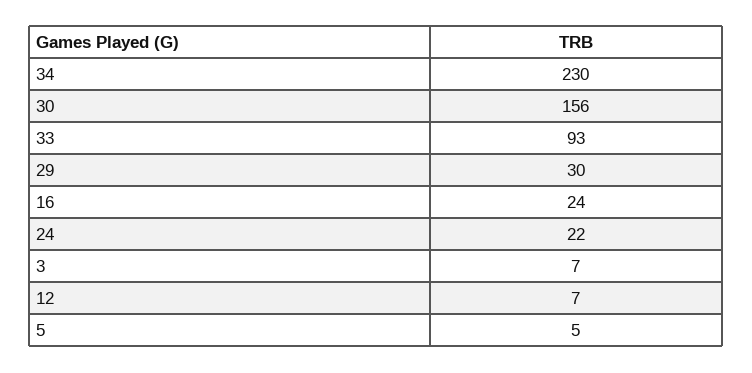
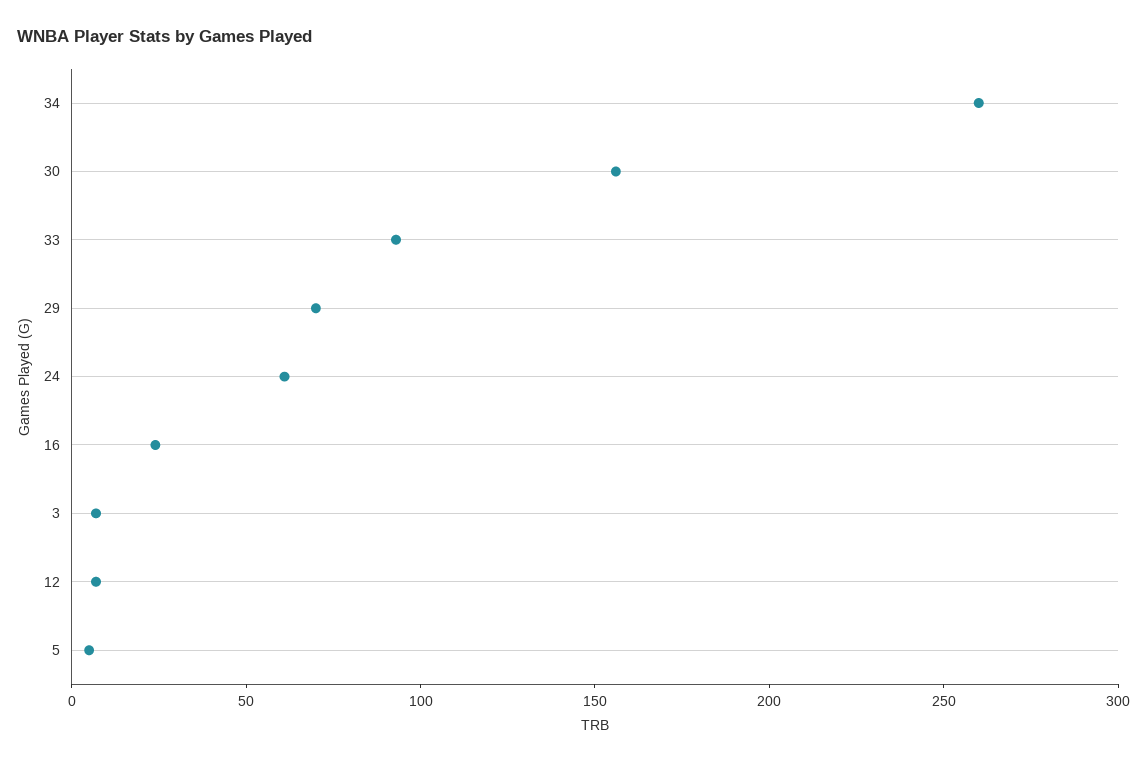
34: 230 -> 260
29: 30 -> 70
24: 22 -> 60

